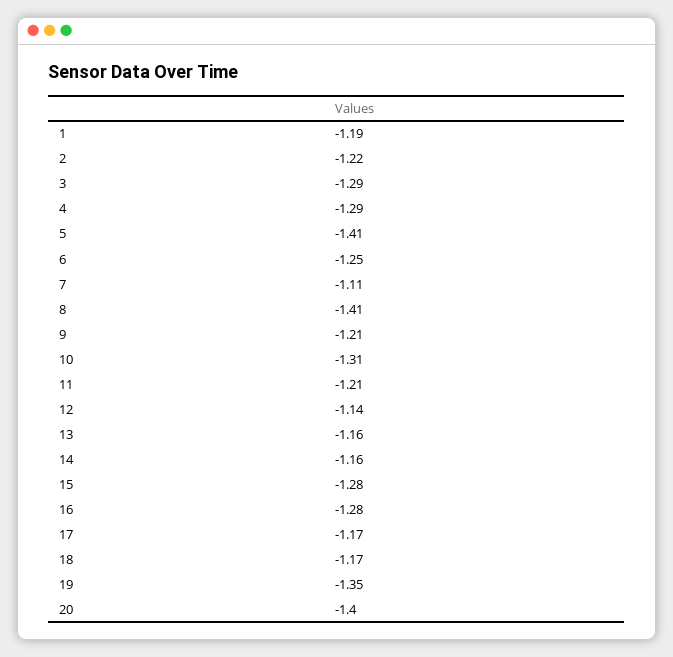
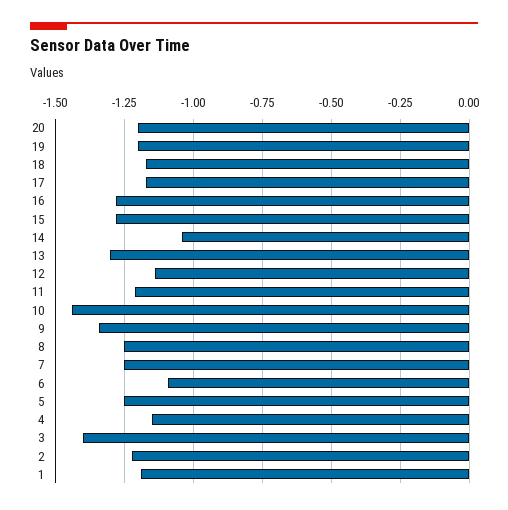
3: -1.29 -> -1.4
4: -1.29 -> -1.15
5: -1.41 -> -1.25
6: -1.25 -> -1.1
7: -1.11 -> -1.25
8: -1.41 -> -1.25
9: -1.21 -> -1.35
10: -1.31 -> -1.45
13: -1.16 -> -1.3
14: -1.16 -> -1.05
19: -1.35 -> -1.2
20: -1.4 -> -1.2

